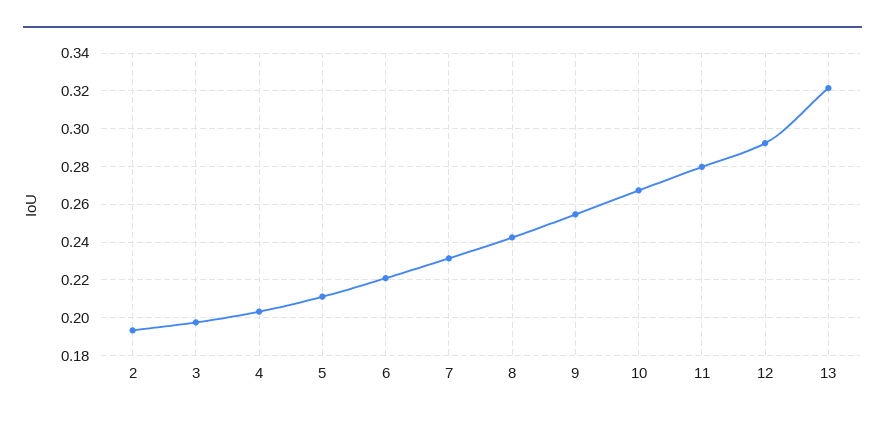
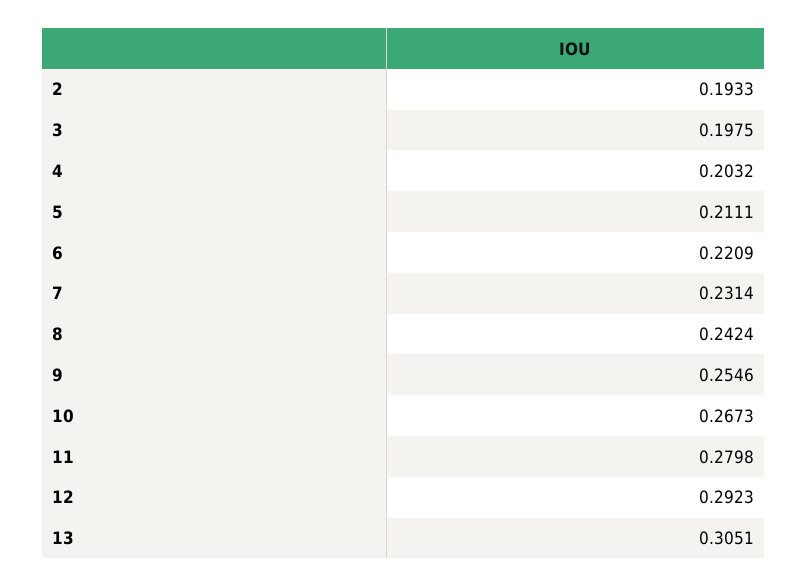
13: 0.32 -> 0.3051

